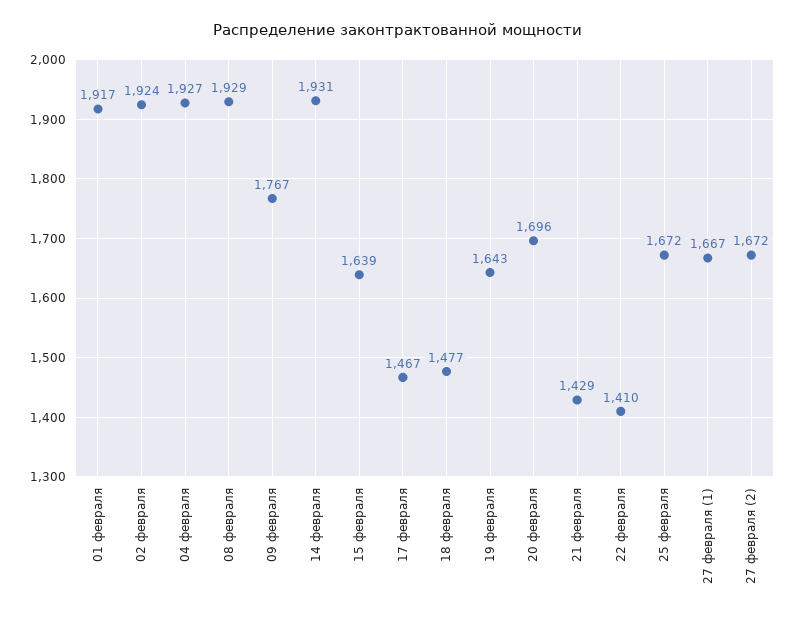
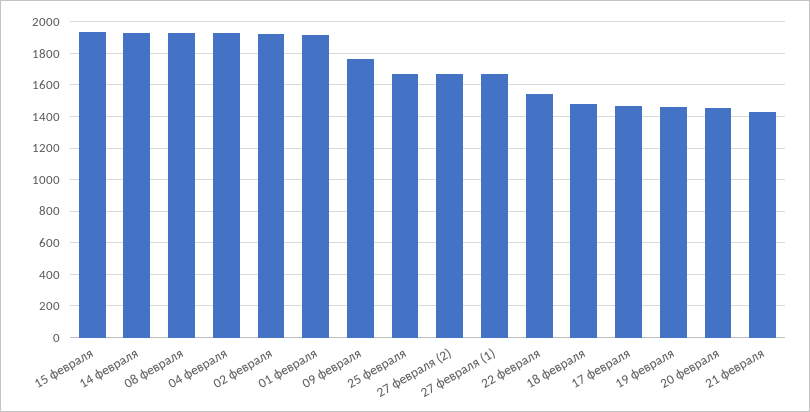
15 февраля: 1639 -> 1950
19 февраля: 1643 -> 1450
20 февраля: 1696 -> 1450
22 февраля: 1410 -> 1550

